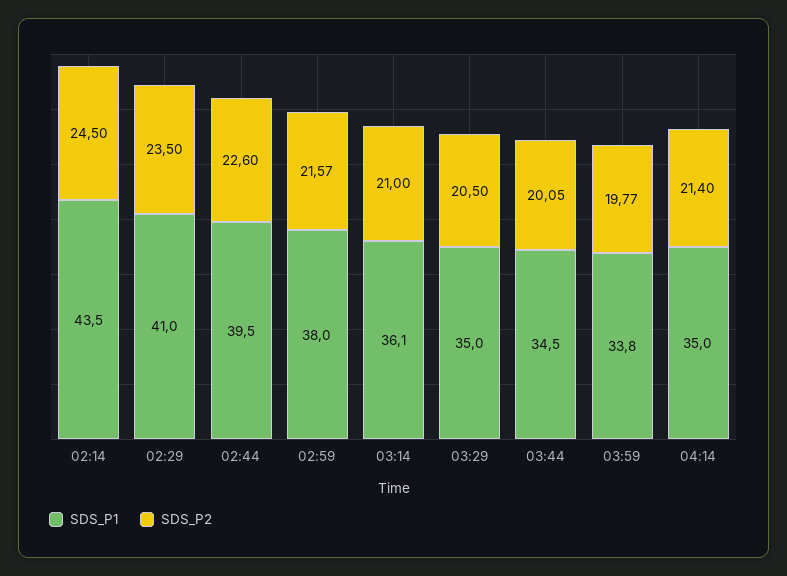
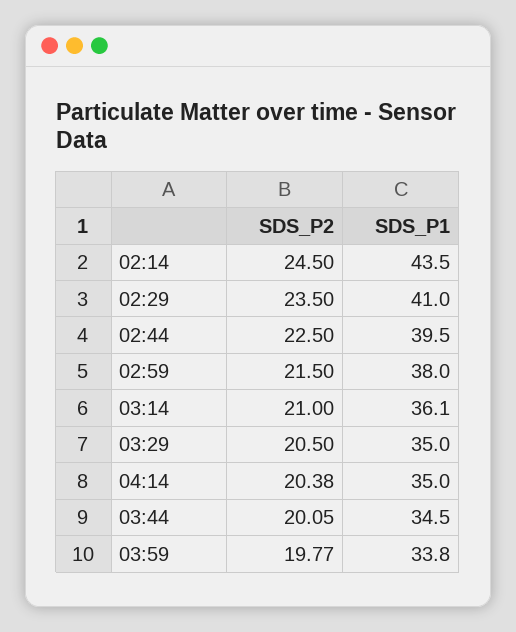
SDS_P2, 02:44: 22.6 -> 22.5
SDS_P2, 02:59: 21.57 -> 21.5
SDS_P2, 04:14: 21.4 -> 20.38

